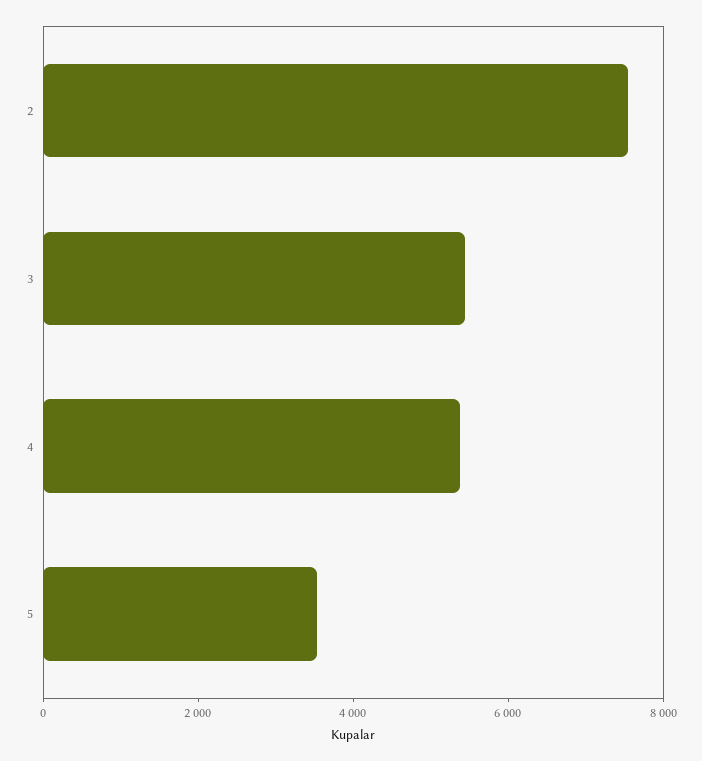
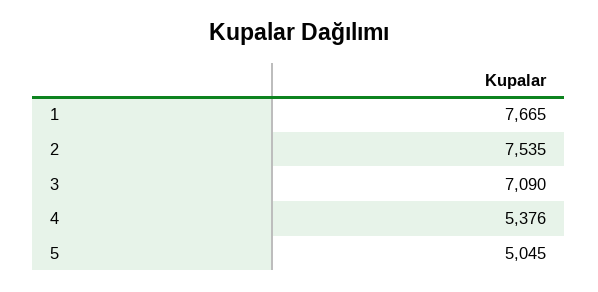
3: 5500 -> 7090
5: 3500 -> 5045
1: none -> 7665

